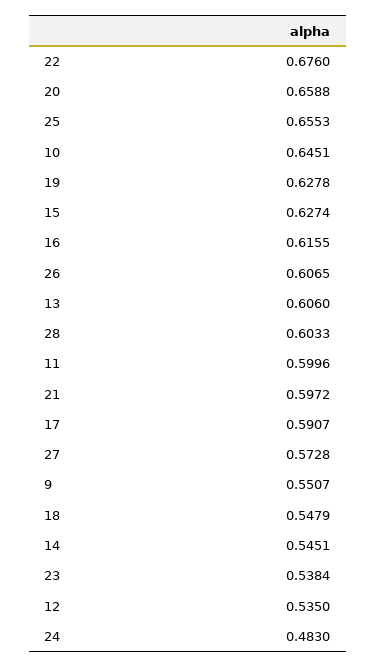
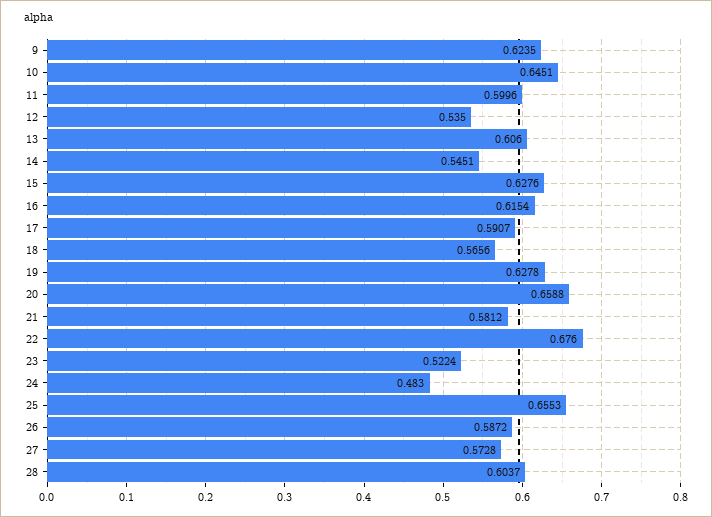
15: 0.6274 -> 0.6276
16: 0.6155 -> 0.6154
26: 0.6065 -> 0.5872
28: 0.6033 -> 0.6037
21: 0.5972 -> 0.5812
9: 0.5507 -> 0.6235
18: 0.5479 -> 0.5656
23: 0.5384 -> 0.5224

